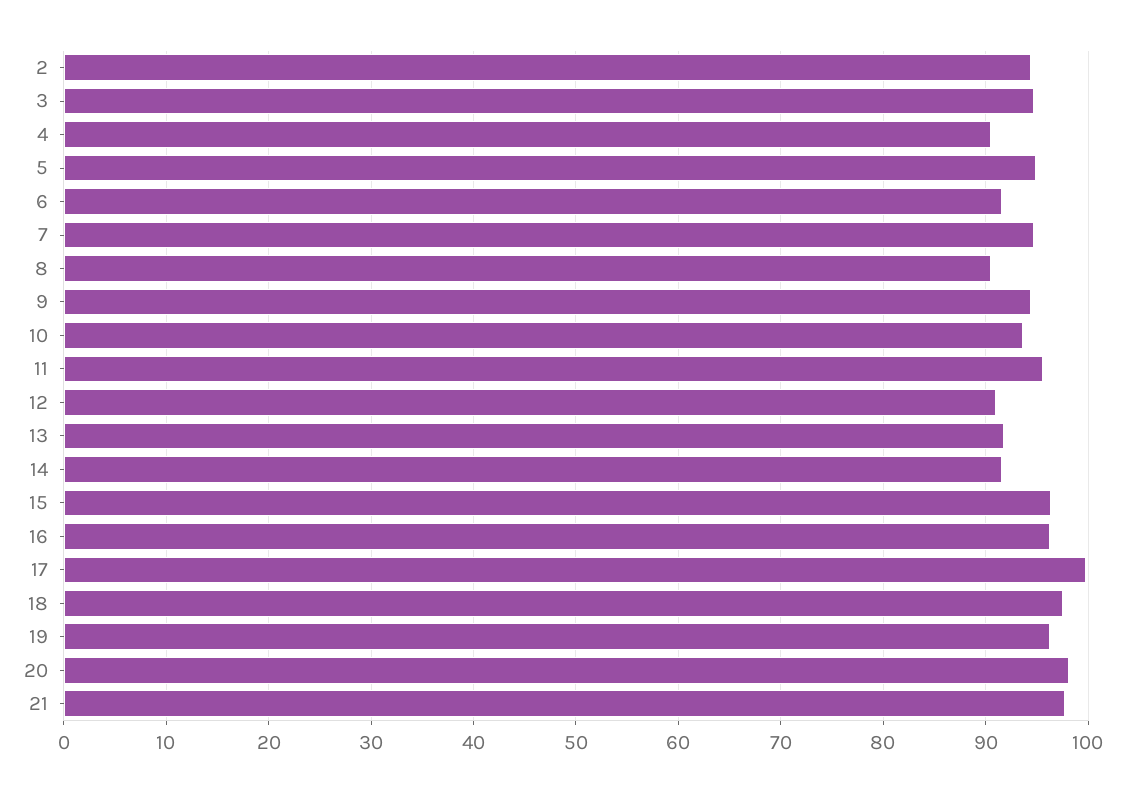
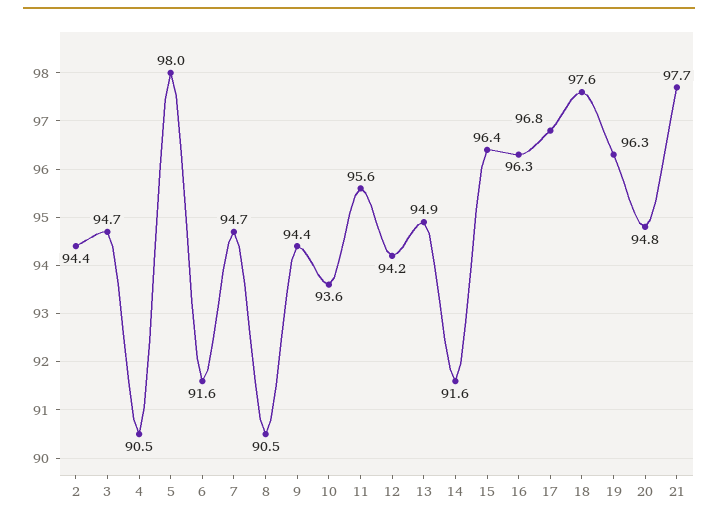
5: 95 -> 98
12: 91 -> 94.2
13: 92 -> 94.9
17: 100 -> 96.8
20: 98 -> 94.8

